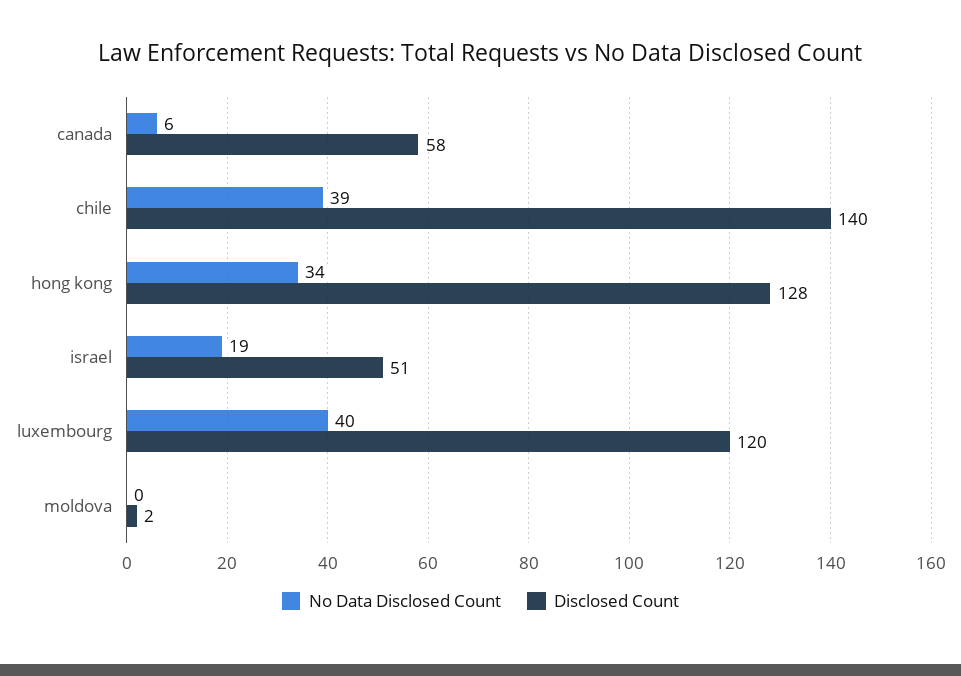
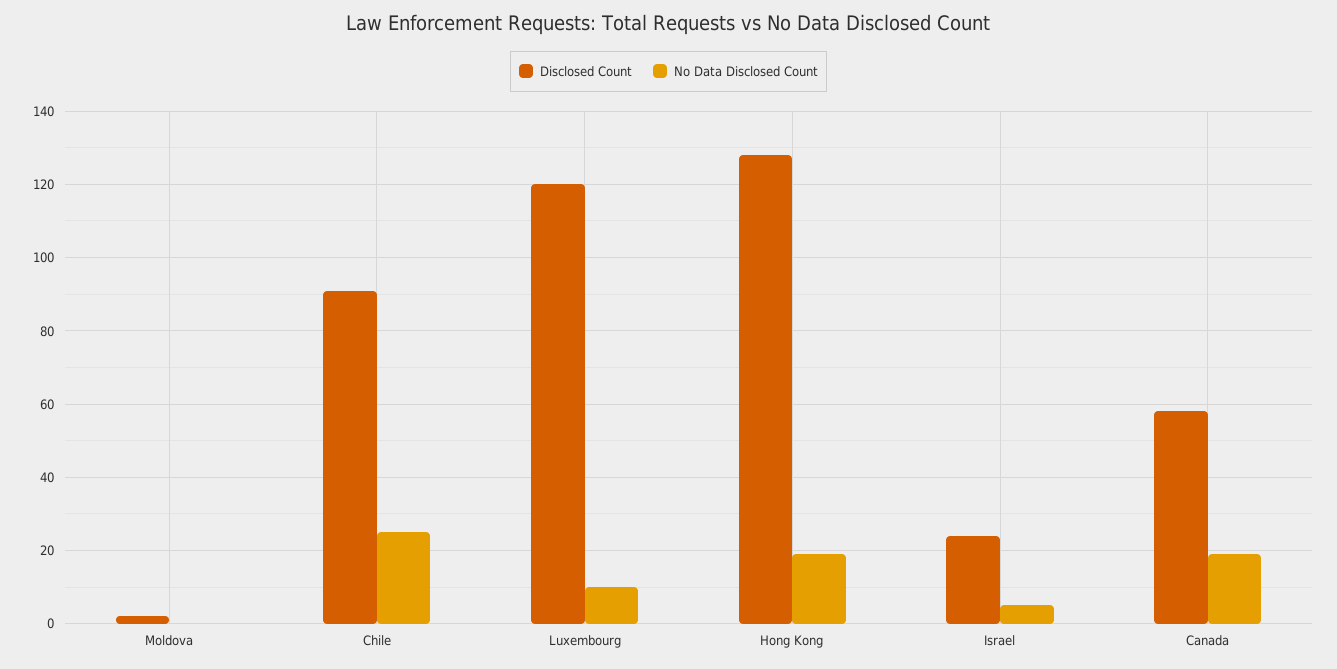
No Data Disclosed Count, canada: 6 -> 20
No Data Disclosed Count, chile: 39 -> 25
Disclosed Count, chile: 140 -> 90
No Data Disclosed Count, hong kong: 34 -> 20
No Data Disclosed Count, israel: 19 -> 5
Disclosed Count, israel: 51 -> 25
No Data Disclosed Count, luxembourg: 40 -> 10

